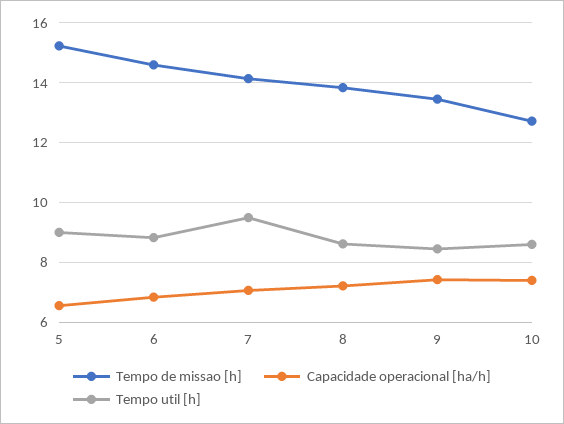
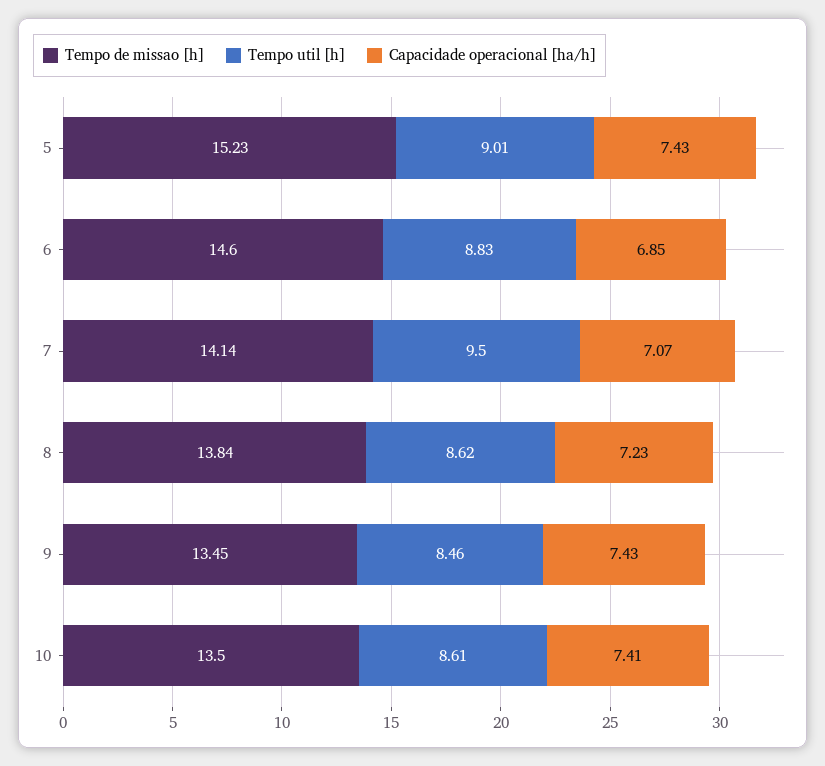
Capacidade operacional [ha/h], 5: 6.5 -> 7.43
Tempo de missao [h], 10: 12.75 -> 13.5

